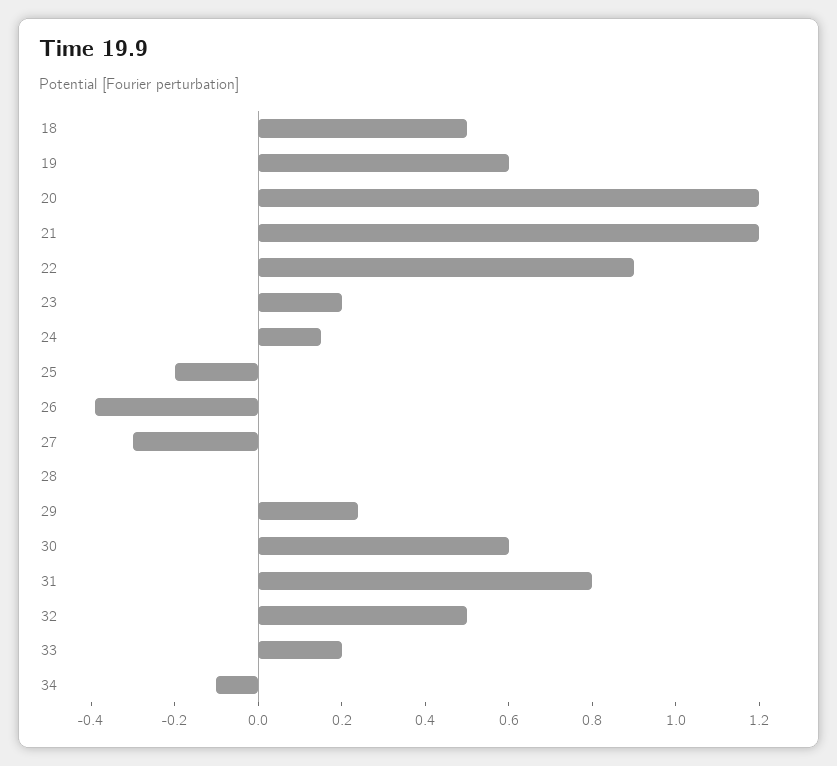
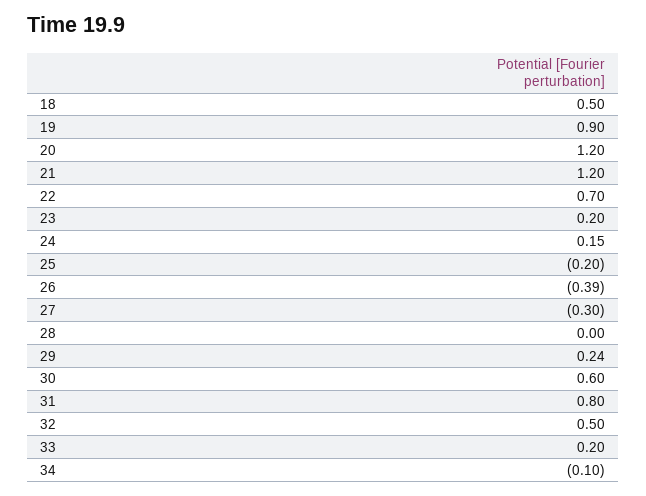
19: 0.6 -> 0.9
22: 0.9 -> 0.7

